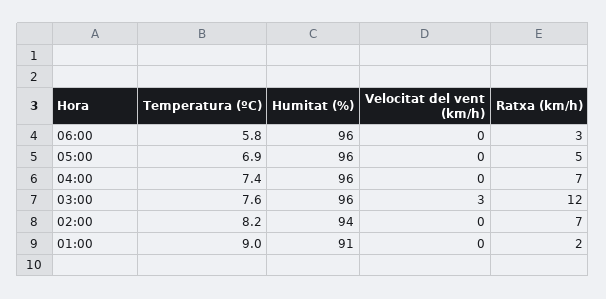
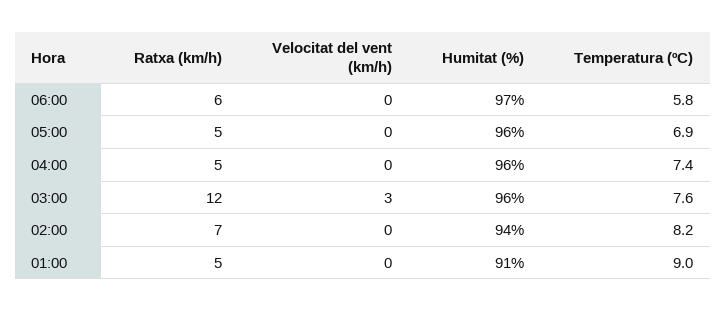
Humitat (%), 06:00: 96 -> 97
Ratxa (km/h), 06:00: 3 -> 6
Ratxa (km/h), 04:00: 7 -> 5
Ratxa (km/h), 01:00: 2 -> 5

